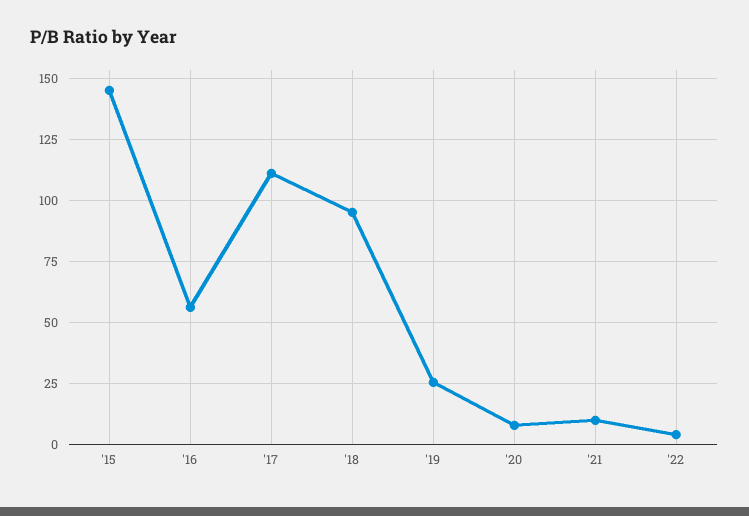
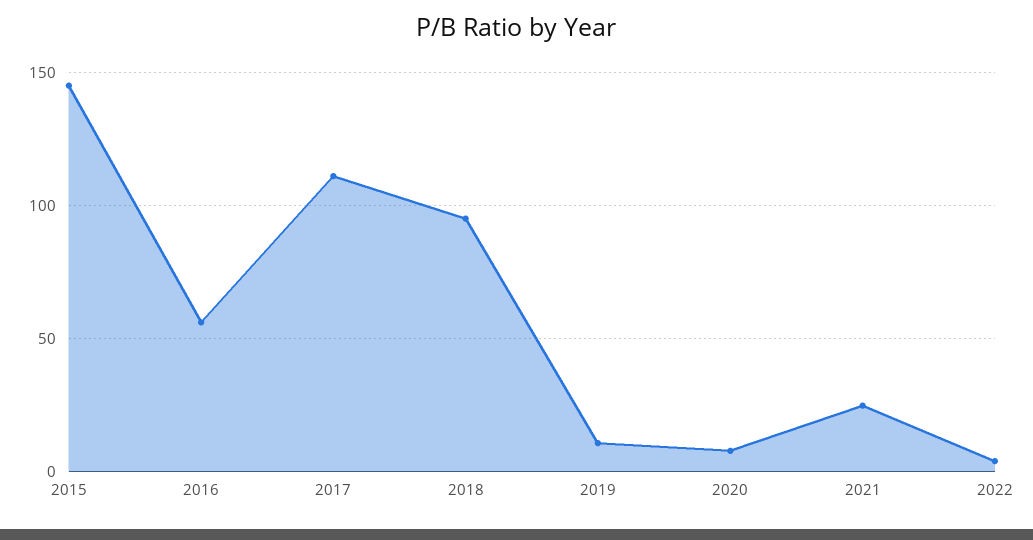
'19: 25 -> 10
'21: 10 -> 25

